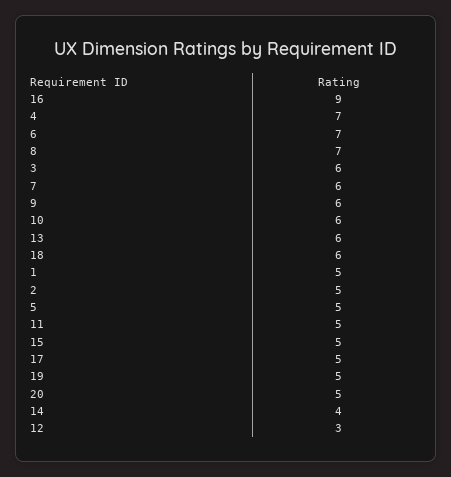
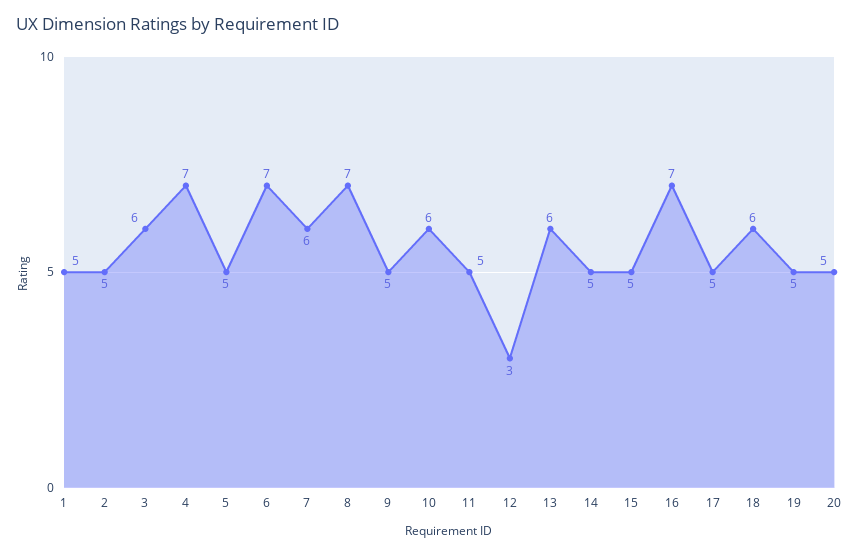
16: 9 -> 7
9: 6 -> 5
14: 4 -> 5

